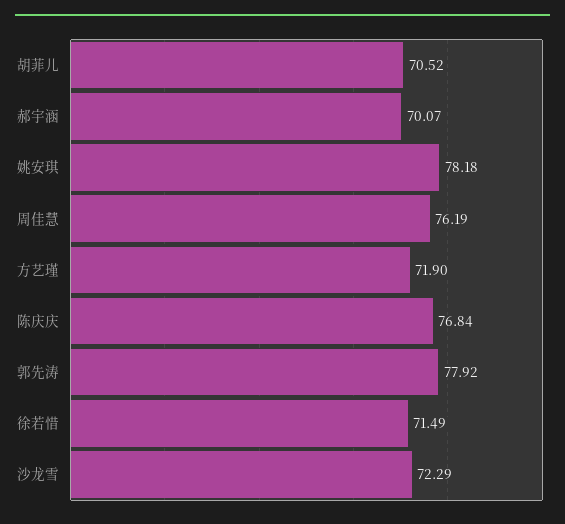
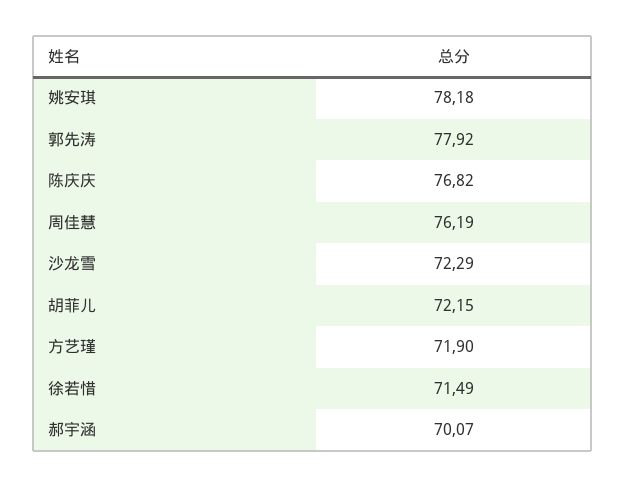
胡菲儿: 70.52 -> 72.15
陈庆庆: 76.84 -> 76.82

